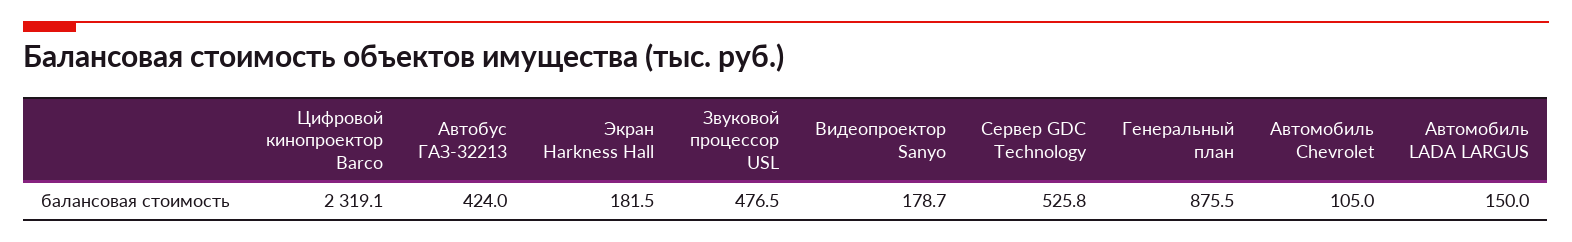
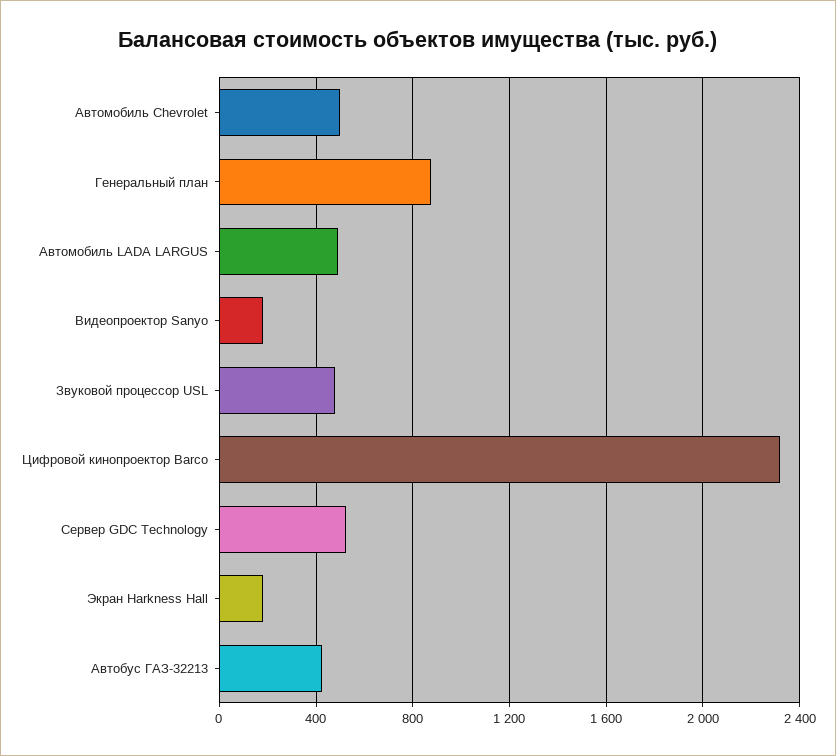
Автомобиль Chevrolet: 105 -> 500
Автомобиль LADA LARGUS: 150 -> 500

